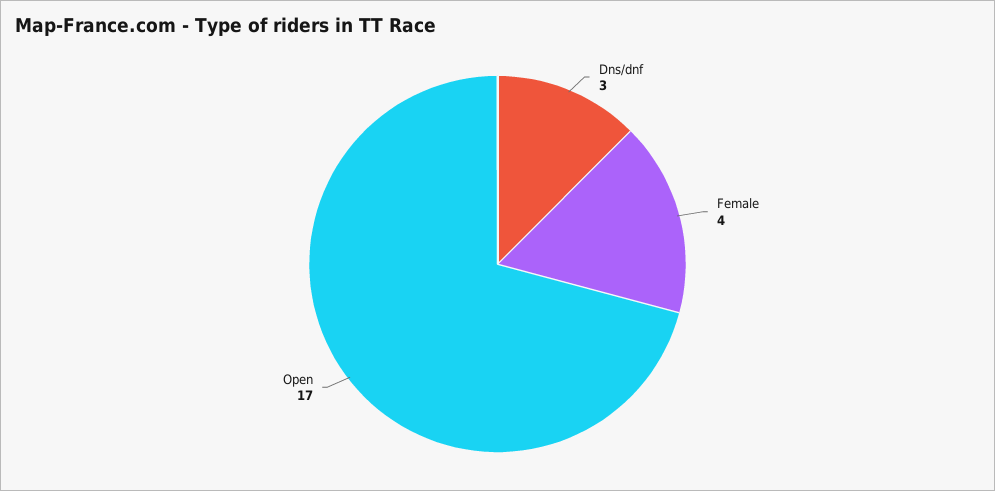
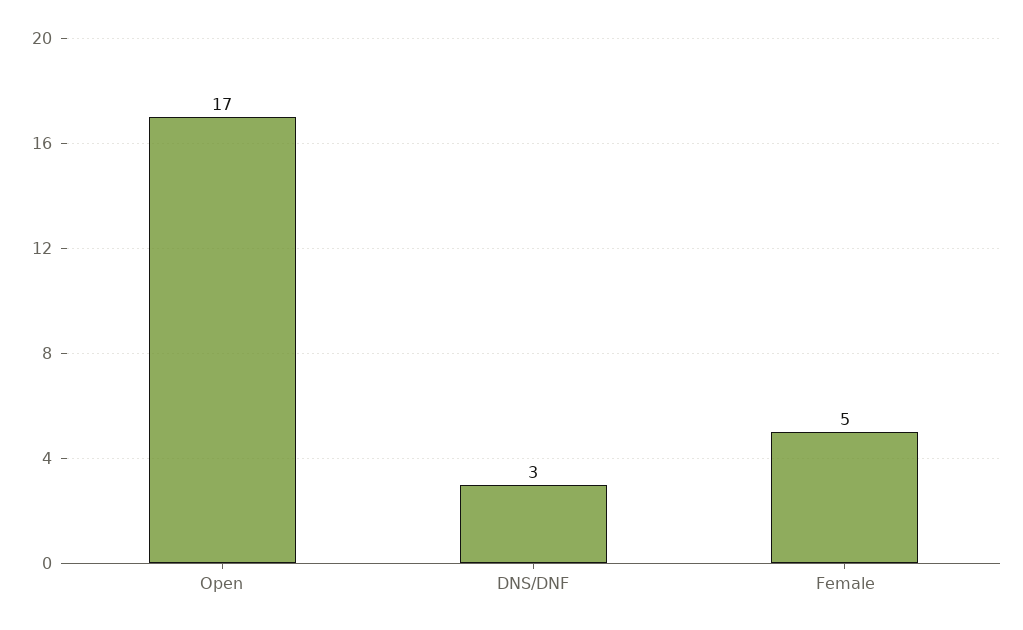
Female: 4 -> 5

